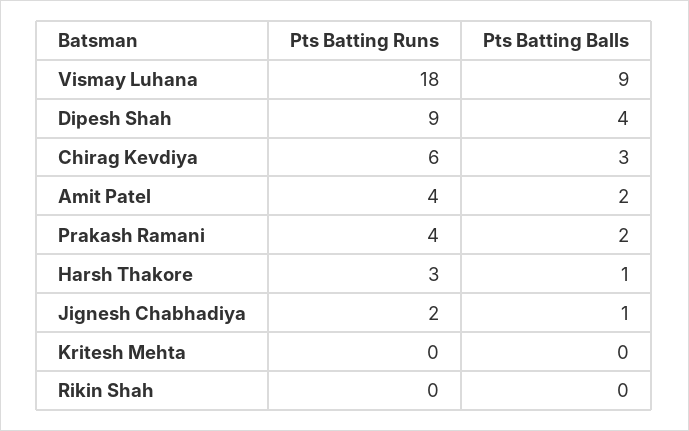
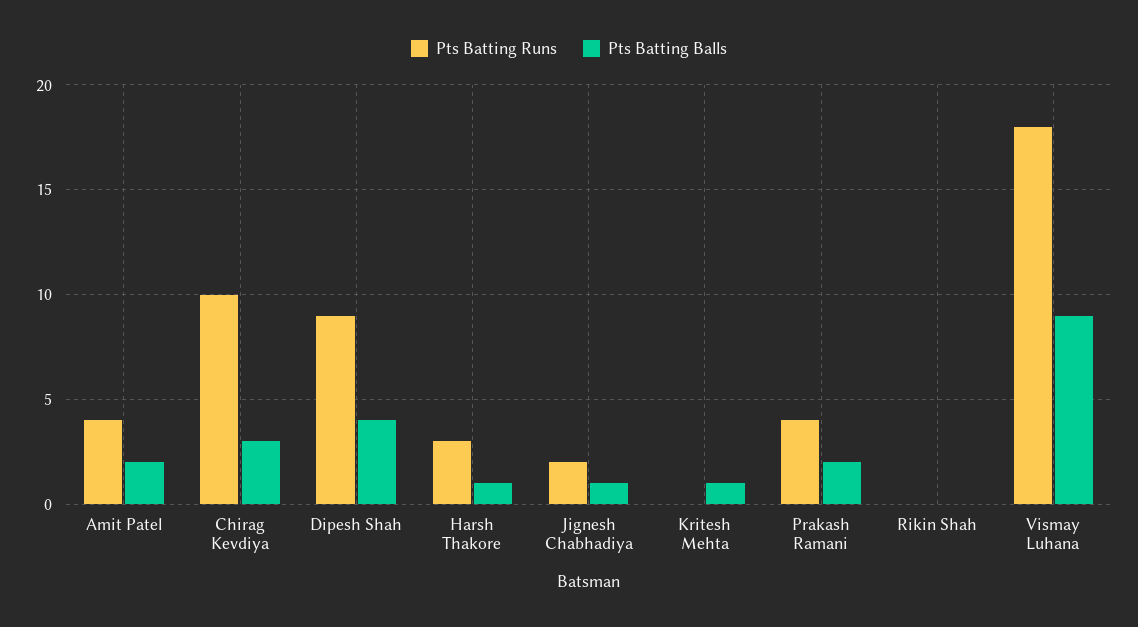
Pts Batting Runs, Chirag Kevdiya: 6 -> 10
Pts Batting Balls, Kritesh Mehta: 0 -> 1

